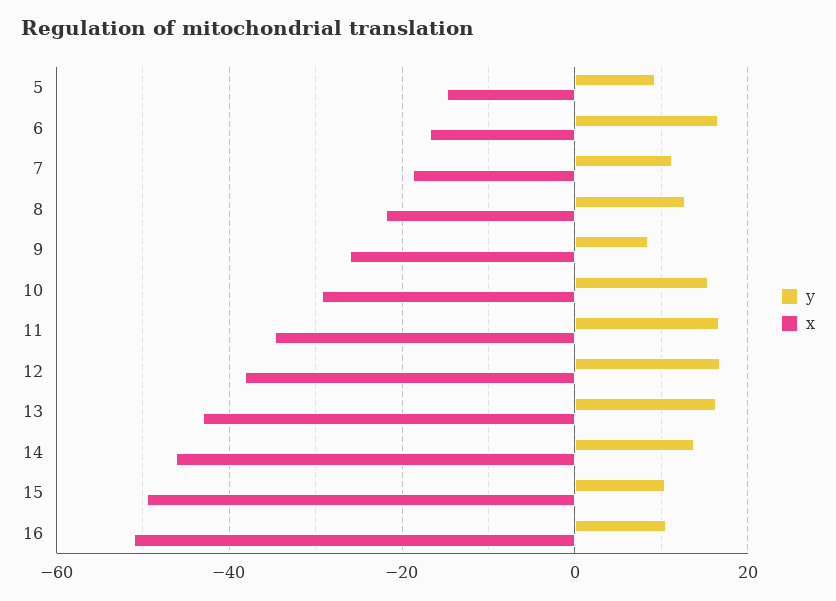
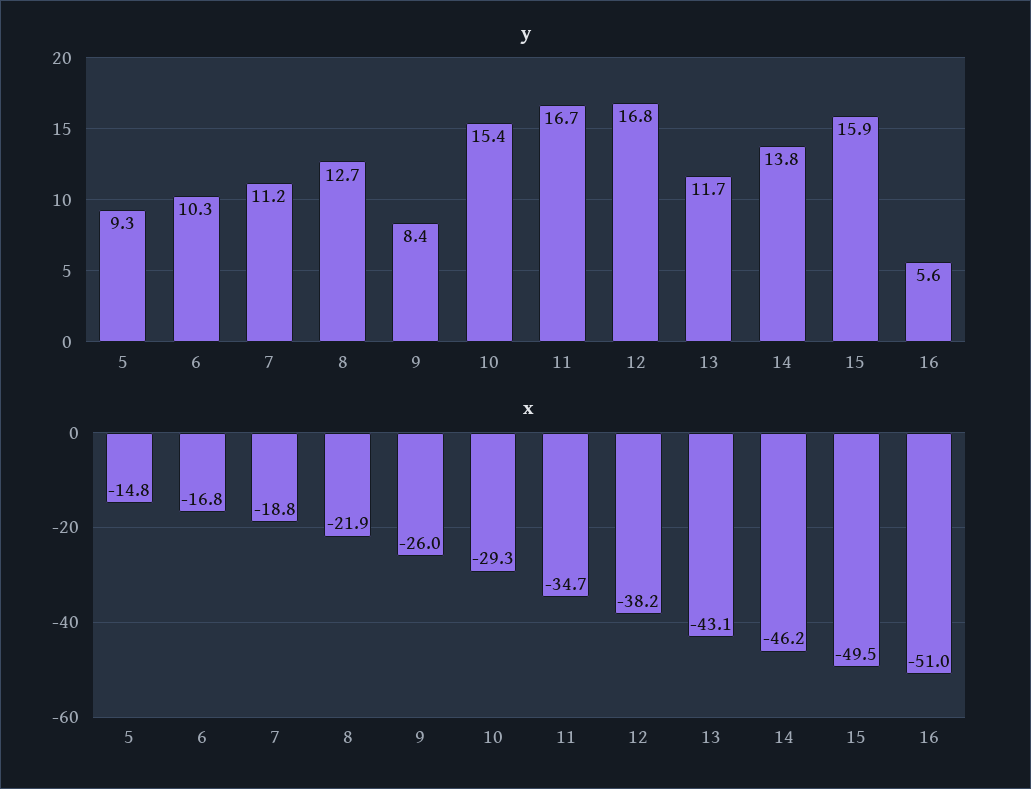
y, 6: 16 -> 10.3
y, 13: 16 -> 11.7
y, 15: 10 -> 15.9
y, 16: 10 -> 5.6

